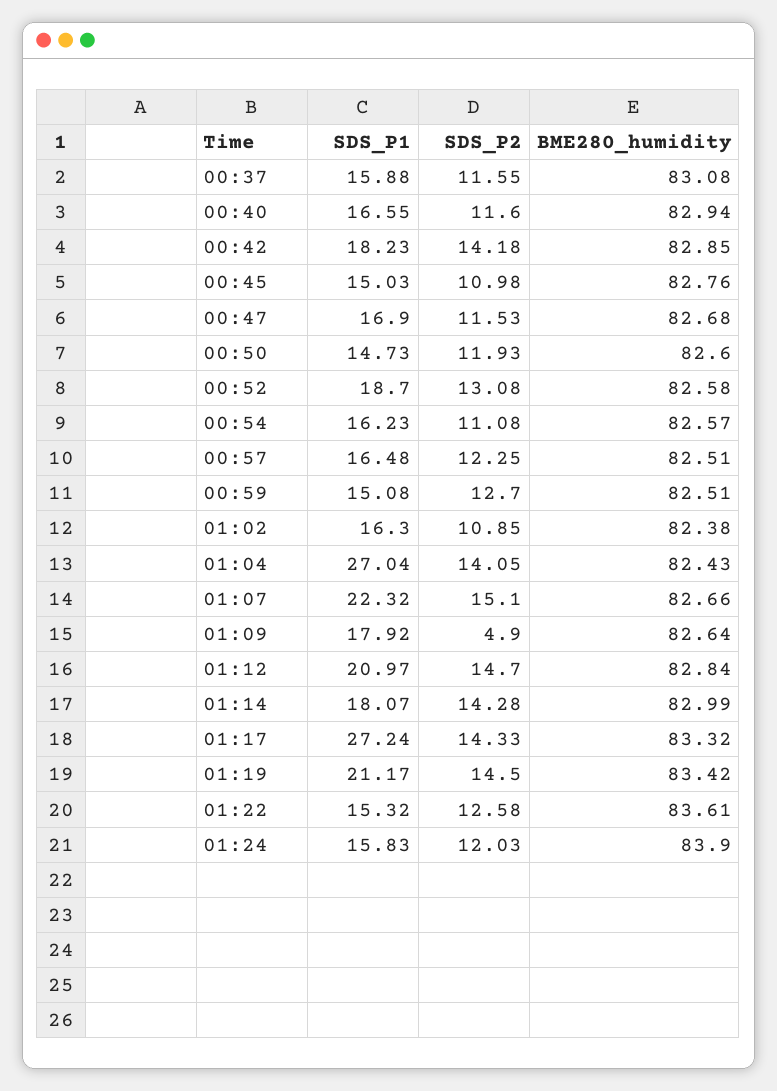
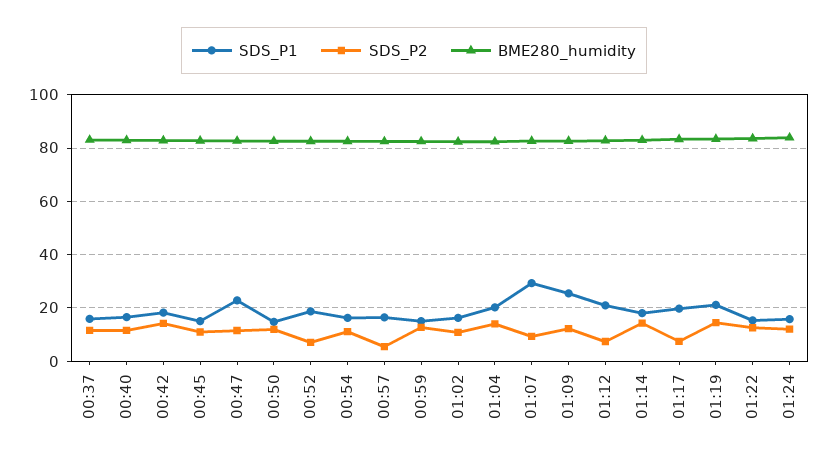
SDS_P1, 00:47: 16.9 -> 22.5
SDS_P2, 00:52: 13.08 -> 7.5
SDS_P2, 00:57: 12.25 -> 5
SDS_P1, 01:04: 27.04 -> 20
SDS_P1, 01:07: 22.32 -> 30
SDS_P2, 01:07: 15.1 -> 10
SDS_P1, 01:09: 17.92 -> 25
SDS_P2, 01:09: 4.9 -> 12.5
SDS_P2, 01:12: 14.7 -> 7.5
SDS_P1, 01:17: 27.24 -> 20
SDS_P2, 01:17: 14.33 -> 7.5

